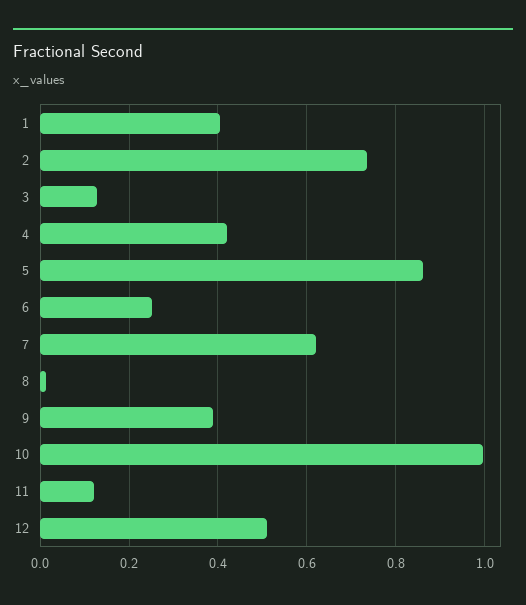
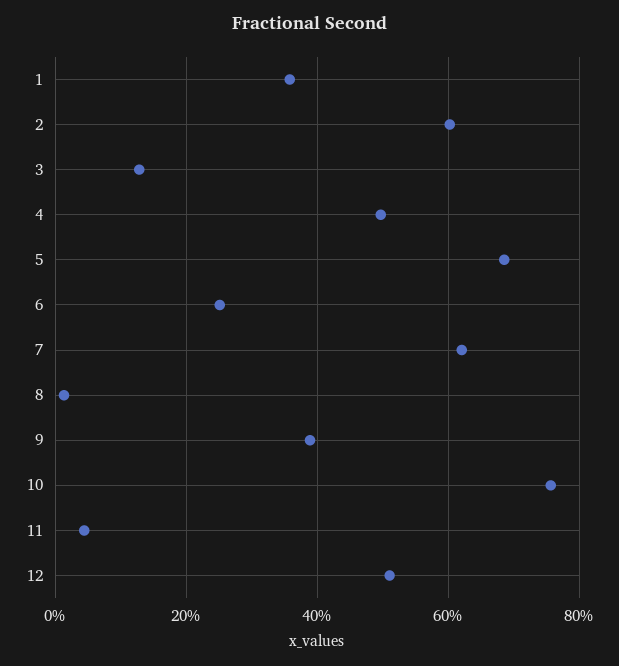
1: 0.4 -> 0.36
2: 0.74 -> 0.6
4: 0.42 -> 0.5
5: 0.86 -> 0.68
10: 1 -> 0.76
11: 0.12 -> 0.04

